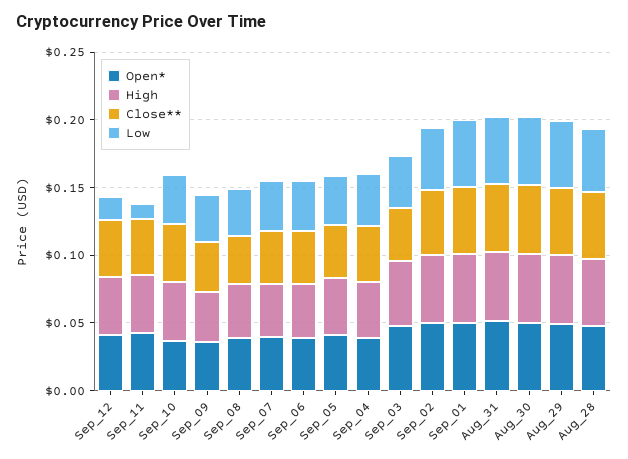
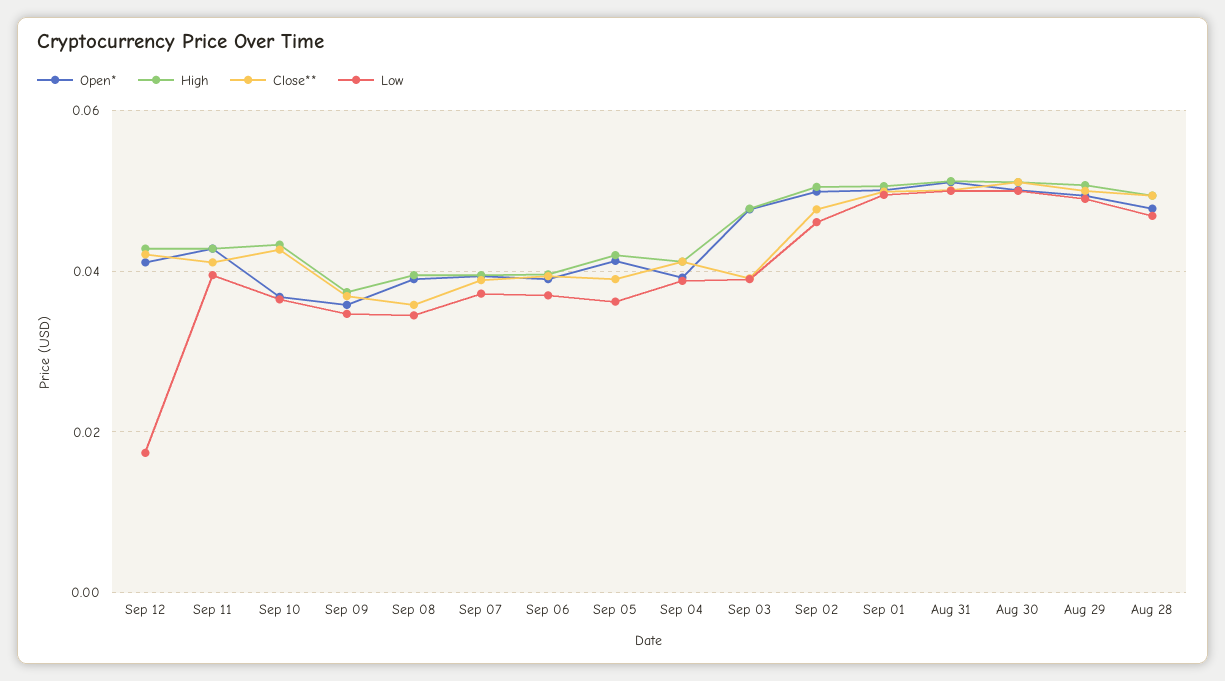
Low, Sep_11: 0.01 -> 0.04

